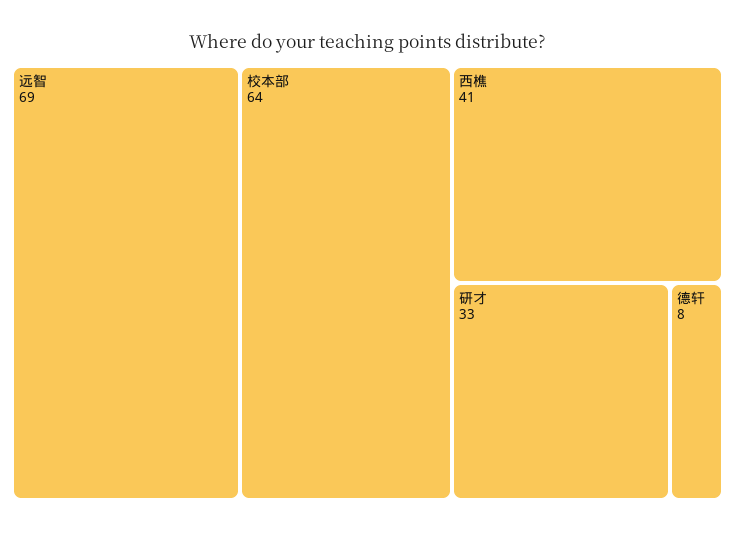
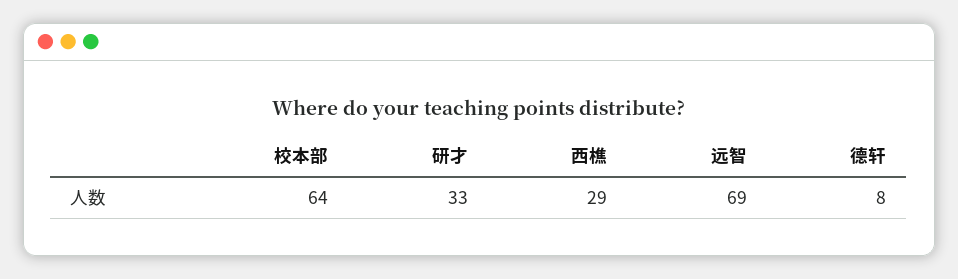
西樵: 41 -> 29

